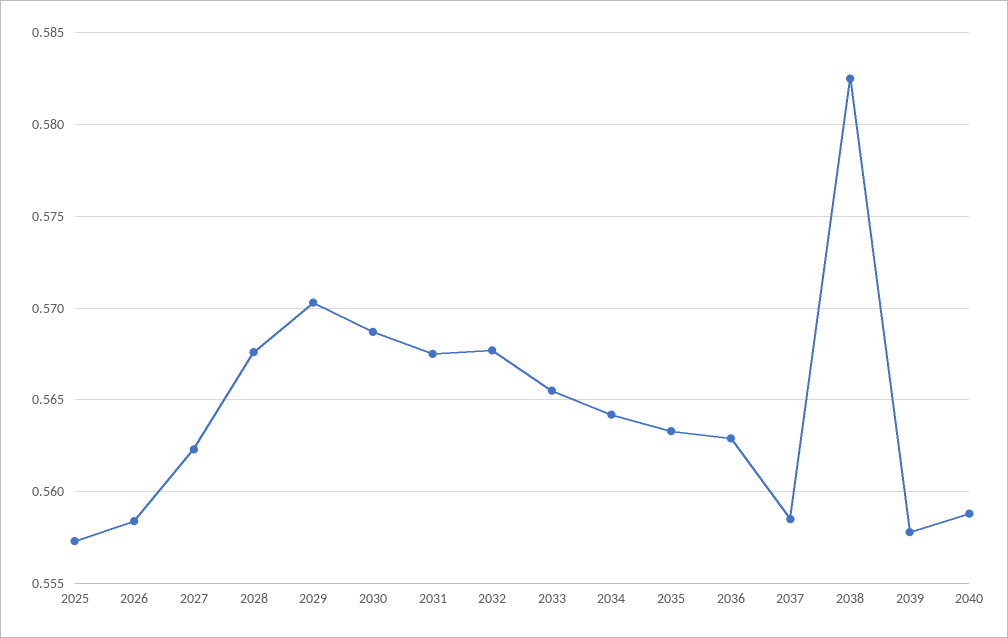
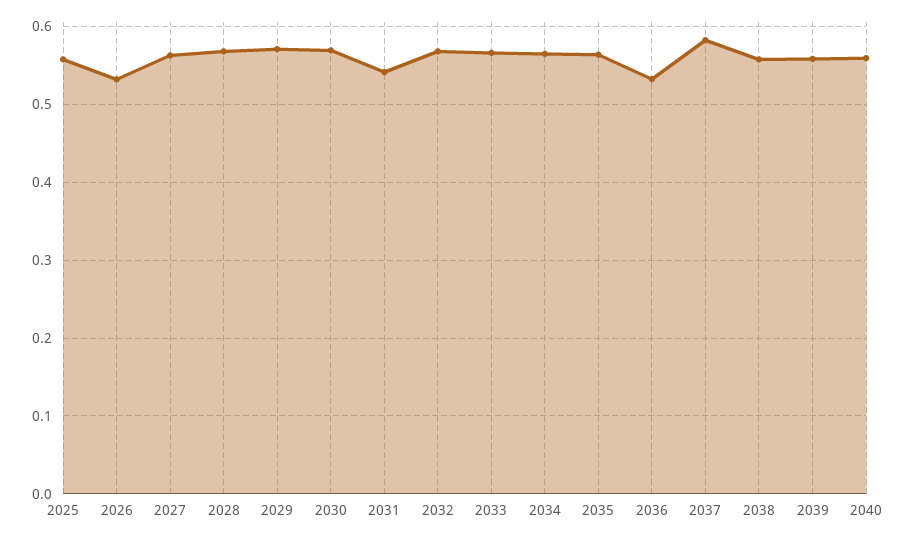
2026: 0.5585 -> 0.53
2031: 0.5675 -> 0.54
2036: 0.563 -> 0.53
2037: 0.5585 -> 0.58
2038: 0.5825 -> 0.56

